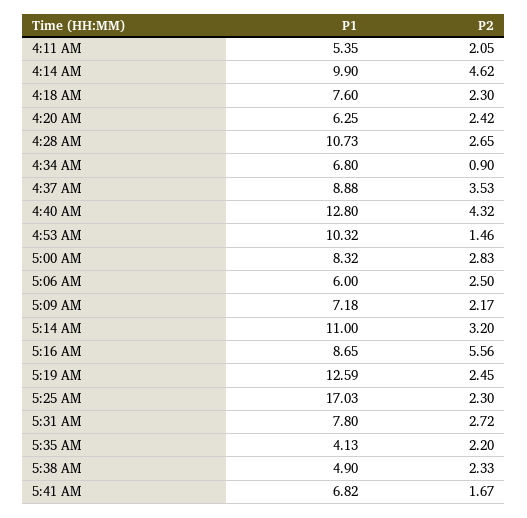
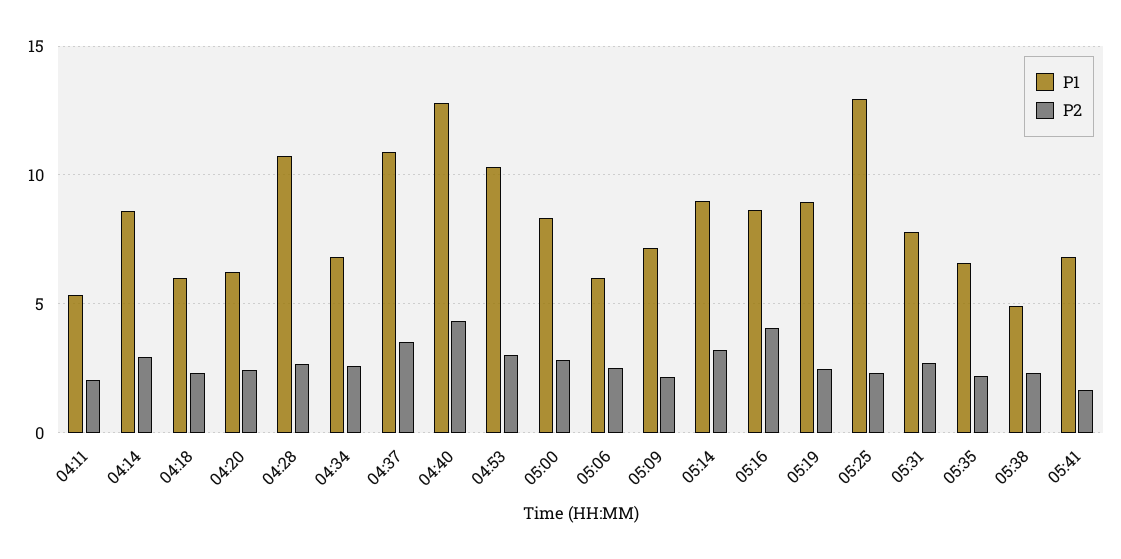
P1, 4:14 AM: 9.9 -> 8.5
P2, 4:14 AM: 4.62 -> 3
P1, 4:18 AM: 7.6 -> 6
P2, 4:34 AM: 0.9 -> 2.5
P1, 4:37 AM: 8.88 -> 11
P2, 4:53 AM: 1.46 -> 3
P1, 5:14 AM: 11 -> 9
P2, 5:16 AM: 5.56 -> 4
P1, 5:19 AM: 12.59 -> 9
P1, 5:25 AM: 17.03 -> 13
P1, 5:35 AM: 4.13 -> 6.5

